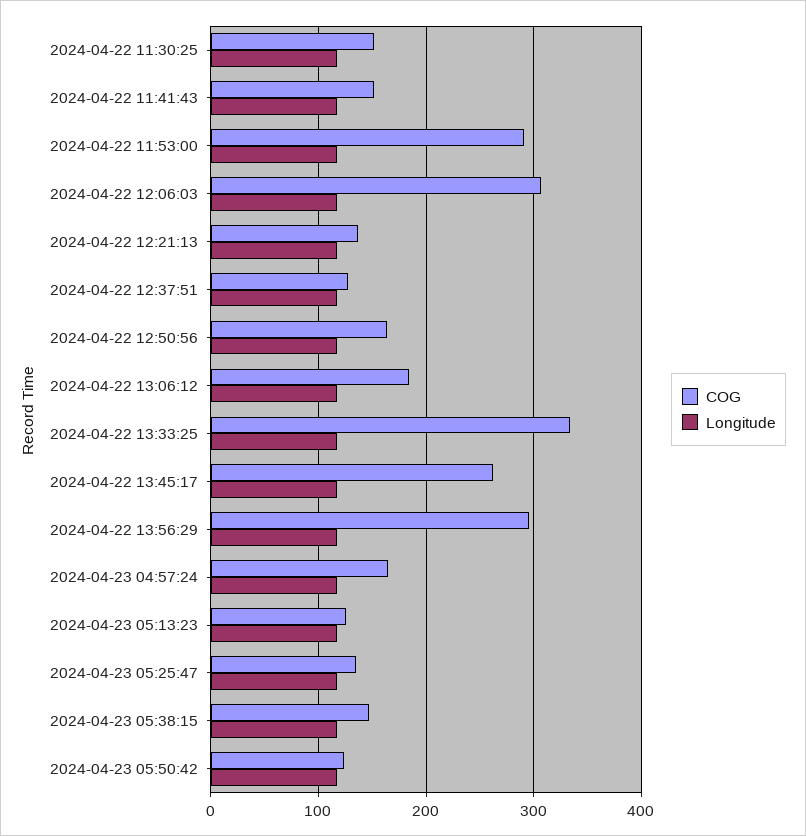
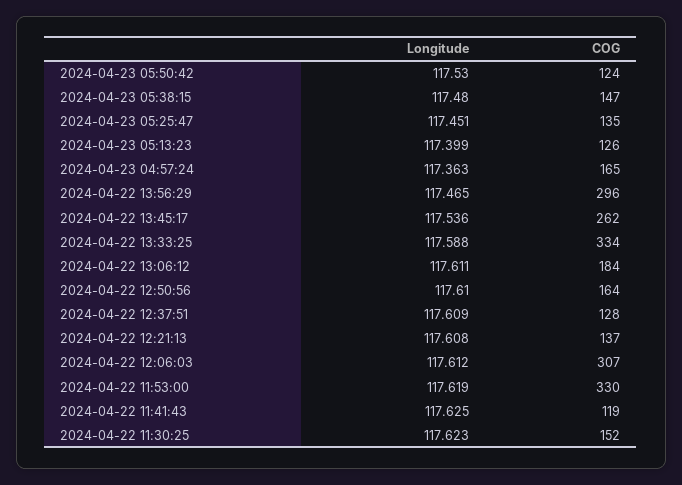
COG, 2024-04-22 11:41:43: 150 -> 119
COG, 2024-04-22 11:53:00: 290 -> 330

